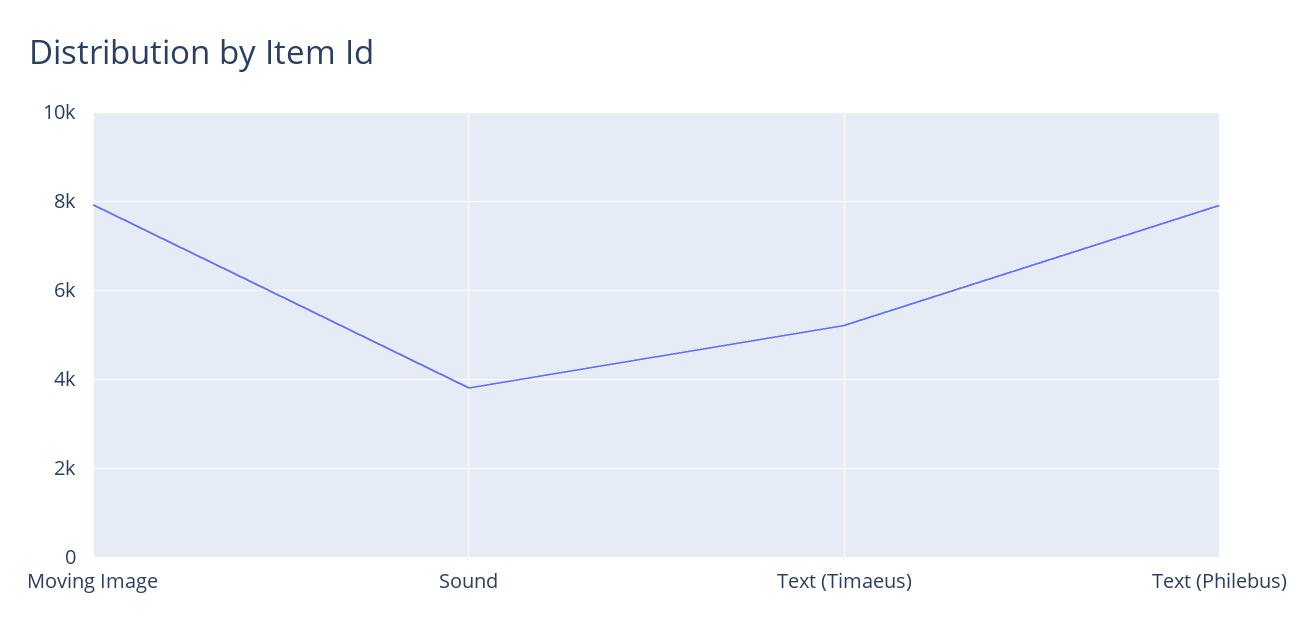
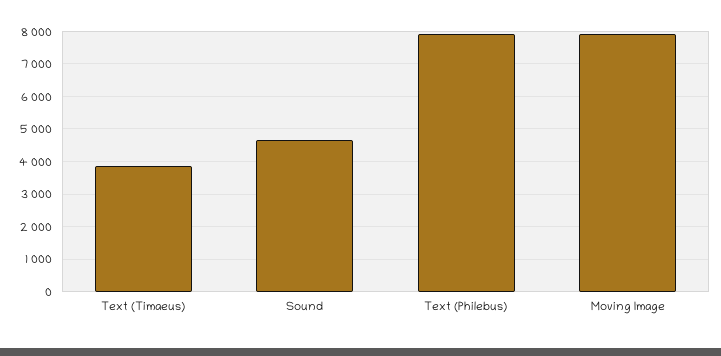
Sound: 3800 -> 4600
Text (Timaeus): 5200 -> 3800

